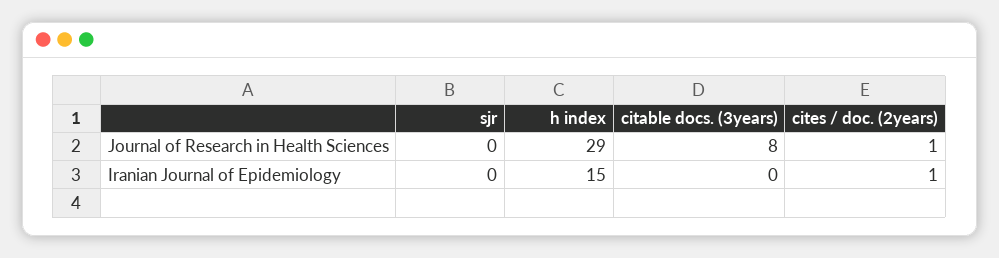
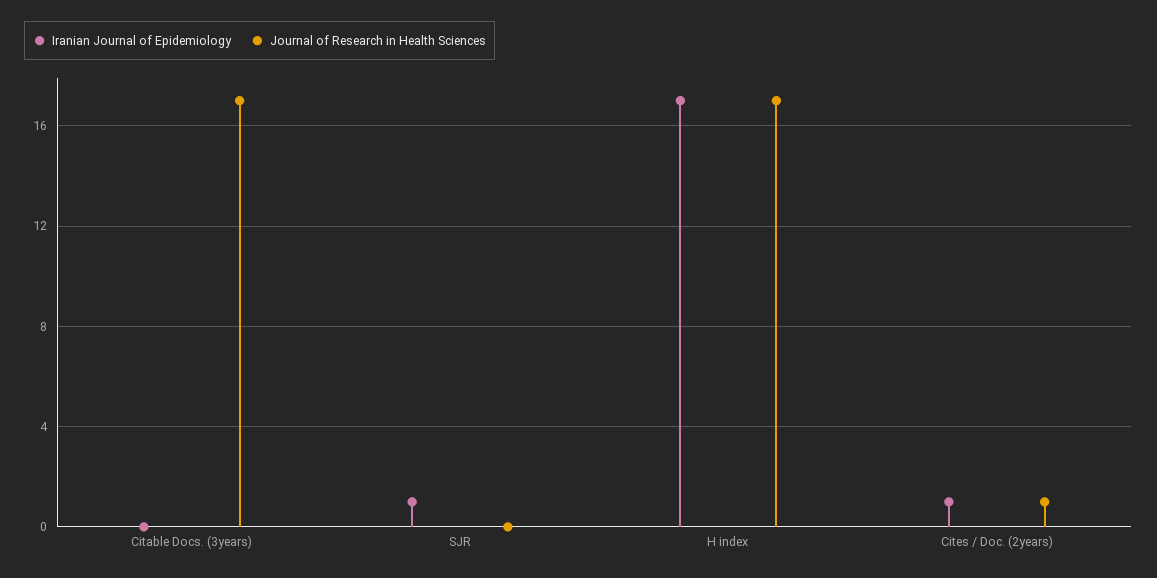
Journal of Research in Health Sciences, h index: 29 -> 17
Journal of Research in Health Sciences, citable docs. (3years): 8 -> 17
Iranian Journal of Epidemiology, sjr: 0 -> 1
Iranian Journal of Epidemiology, h index: 15 -> 17

